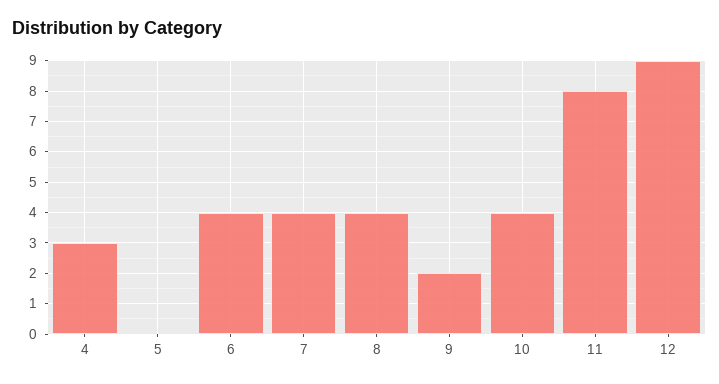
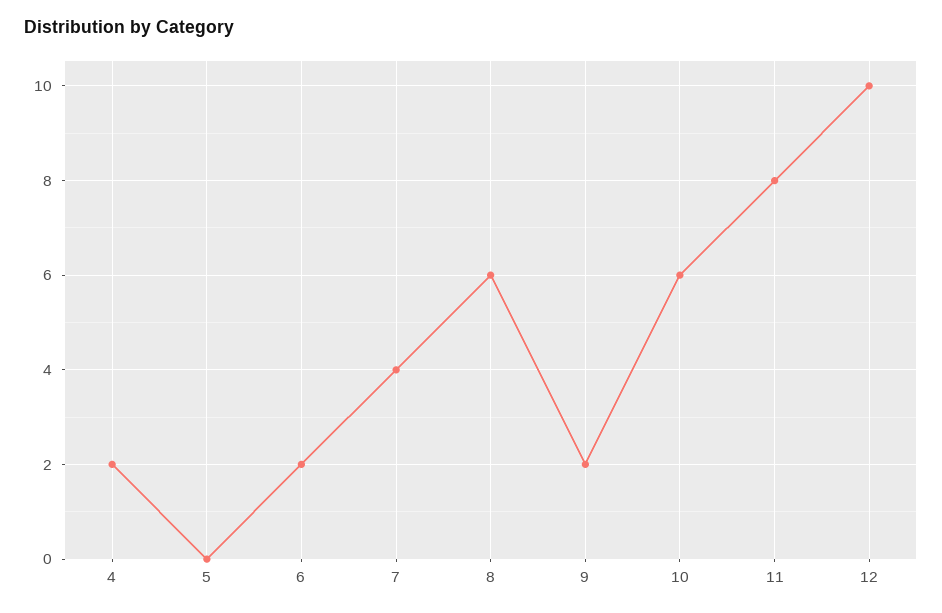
4: 3 -> 2
6: 4 -> 2
8: 4 -> 6
10: 4 -> 6
12: 9 -> 10

